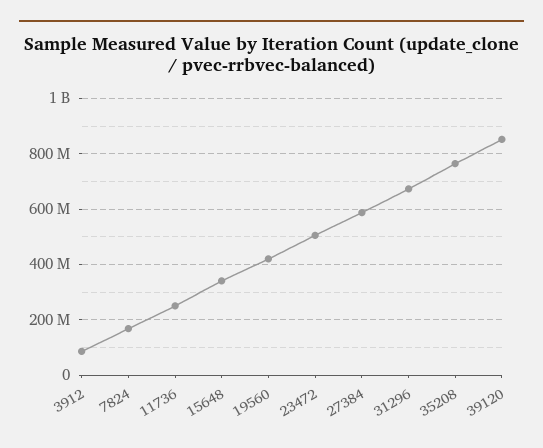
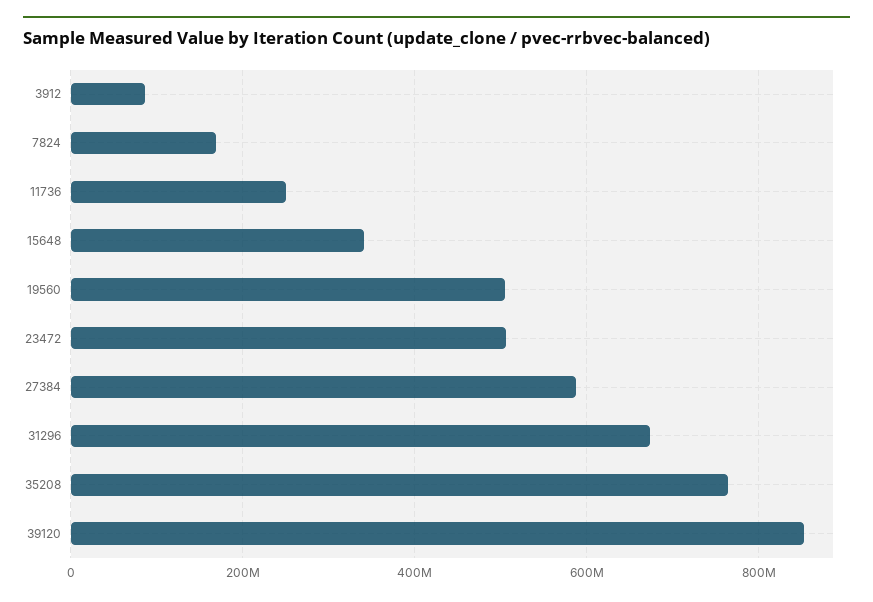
19560: 425000000 -> 500000000

